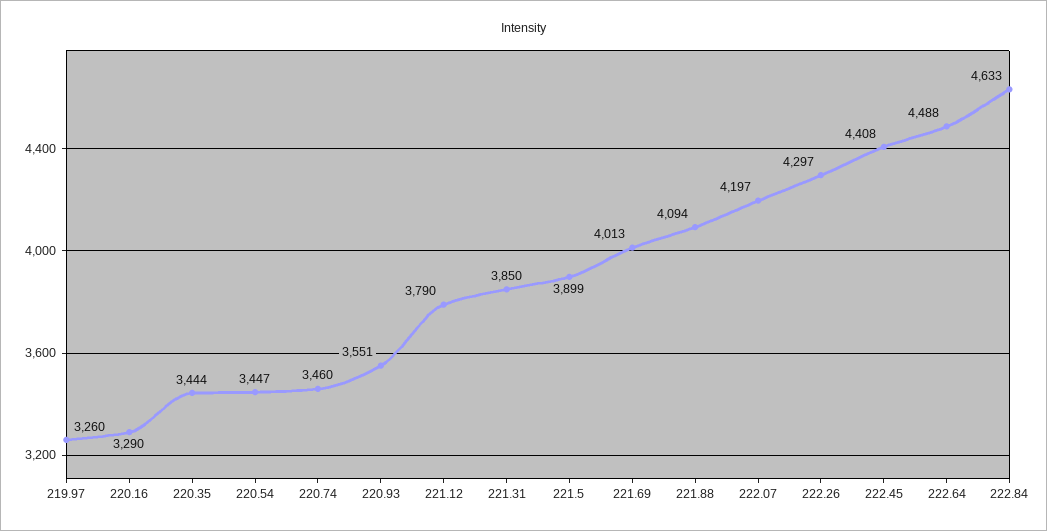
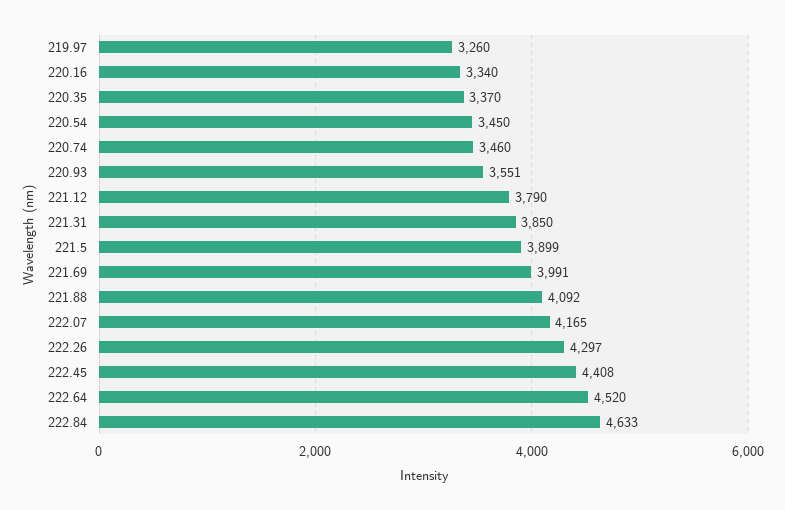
220.16: 3290 -> 3340
220.35: 3444 -> 3370
220.54: 3447 -> 3450
221.69: 4013 -> 3991
221.88: 4094 -> 4092
222.07: 4197 -> 4165
222.64: 4488 -> 4520

